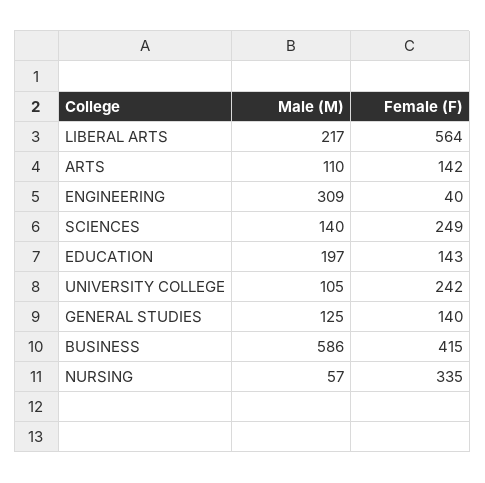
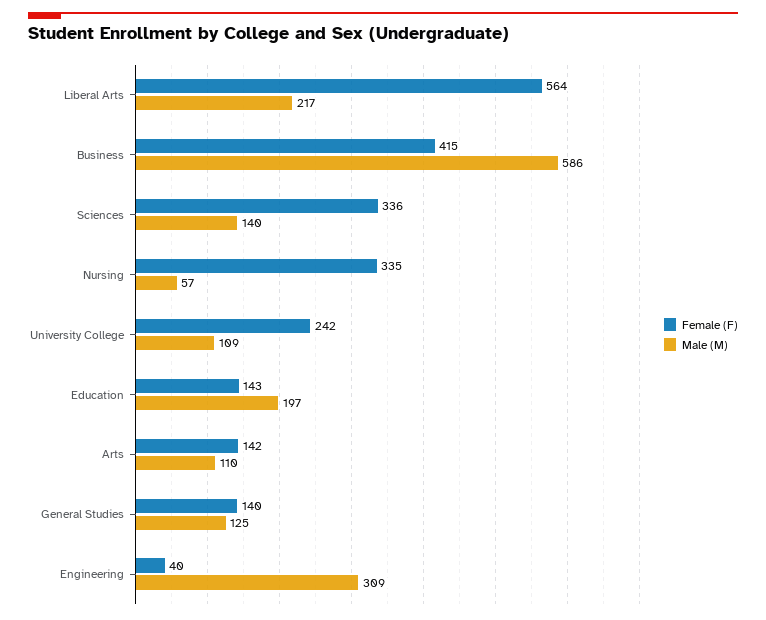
Female (F), SCIENCES: 249 -> 336
Male (M), UNIVERSITY COLLEGE: 105 -> 109

